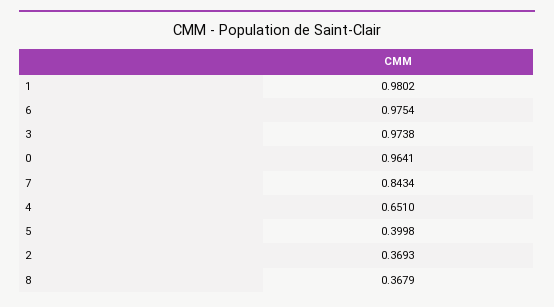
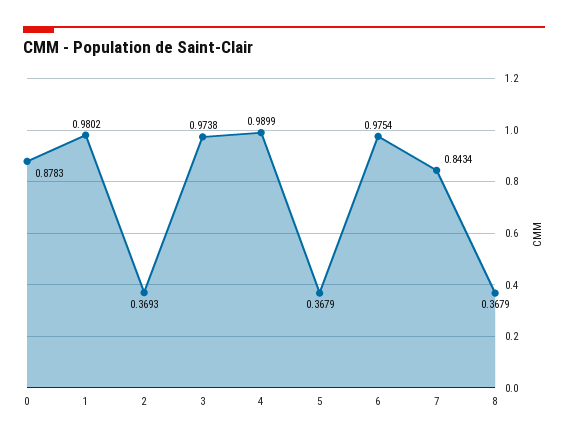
0: 0.9641 -> 0.8783
4: 0.651 -> 0.9899
5: 0.3998 -> 0.3679

